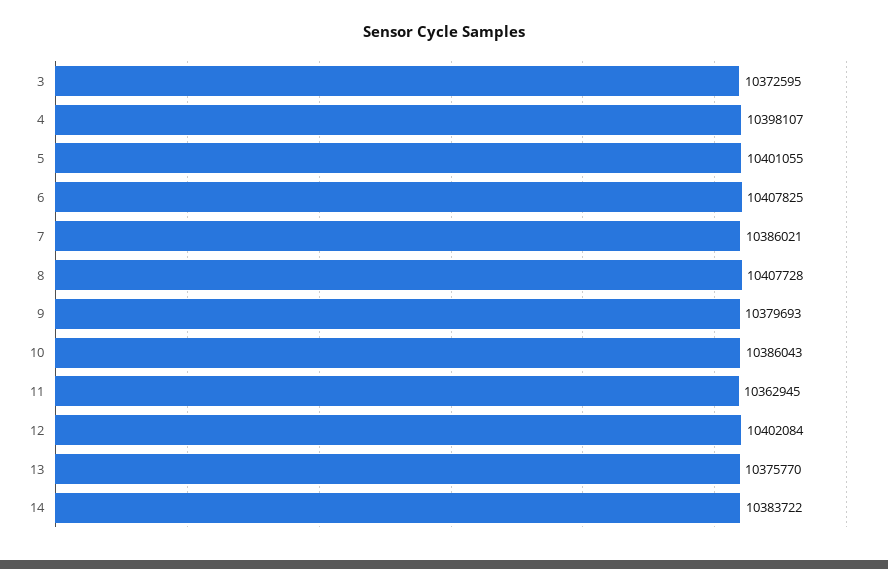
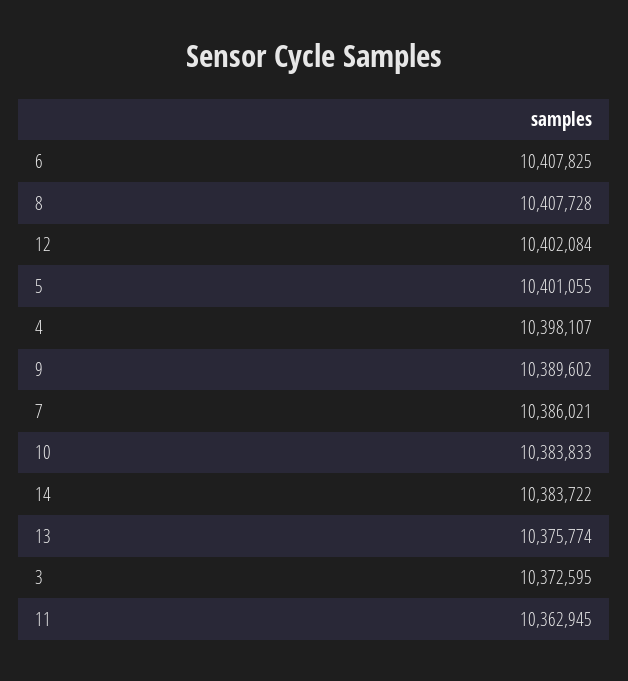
9: 10379693 -> 10389602
10: 10386043 -> 10383833
13: 10375770 -> 10375774

